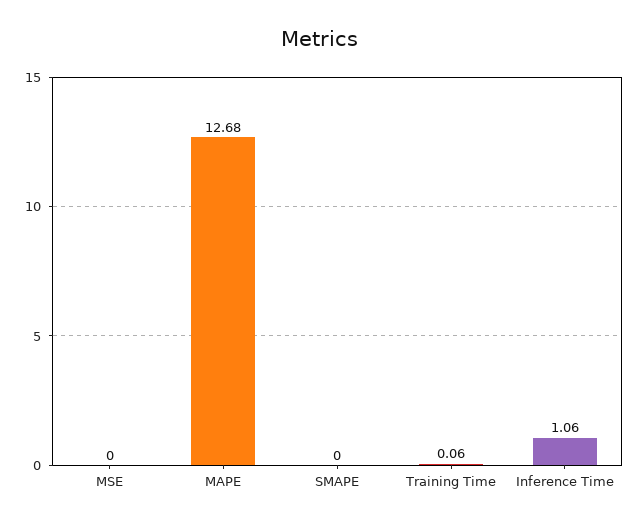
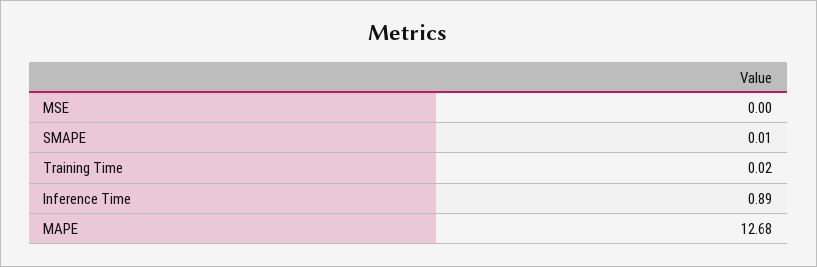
SMAPE: 0 -> 0.01
Training Time: 0.06 -> 0.02
Inference Time: 1.06 -> 0.89

